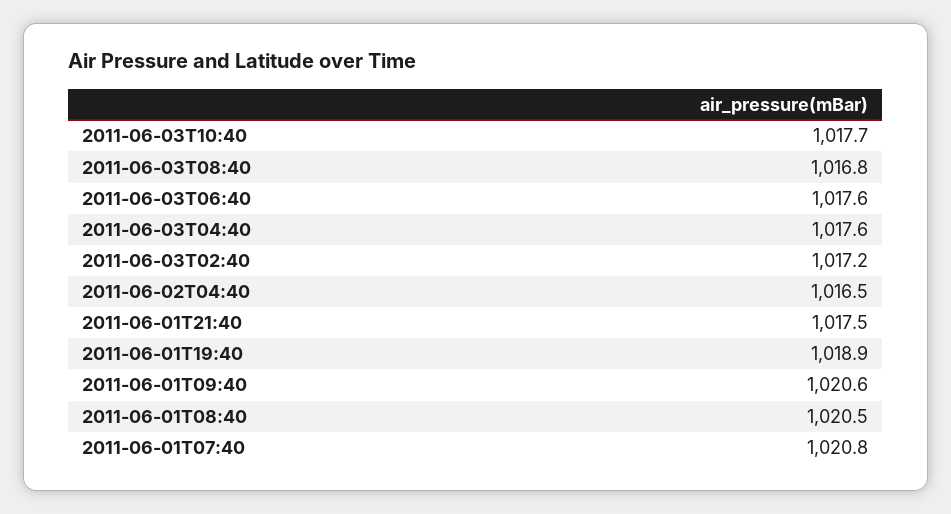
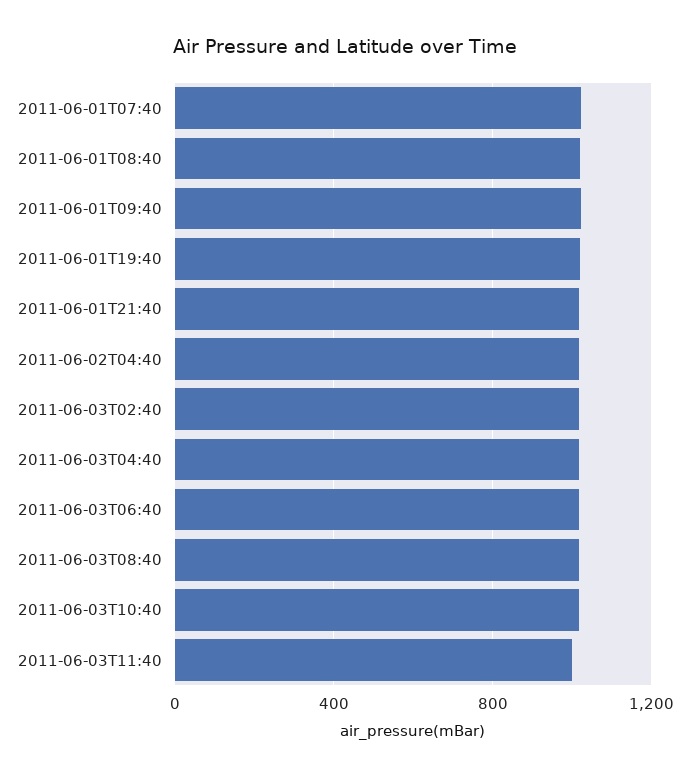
2011-06-03T11:40: none -> 1000

